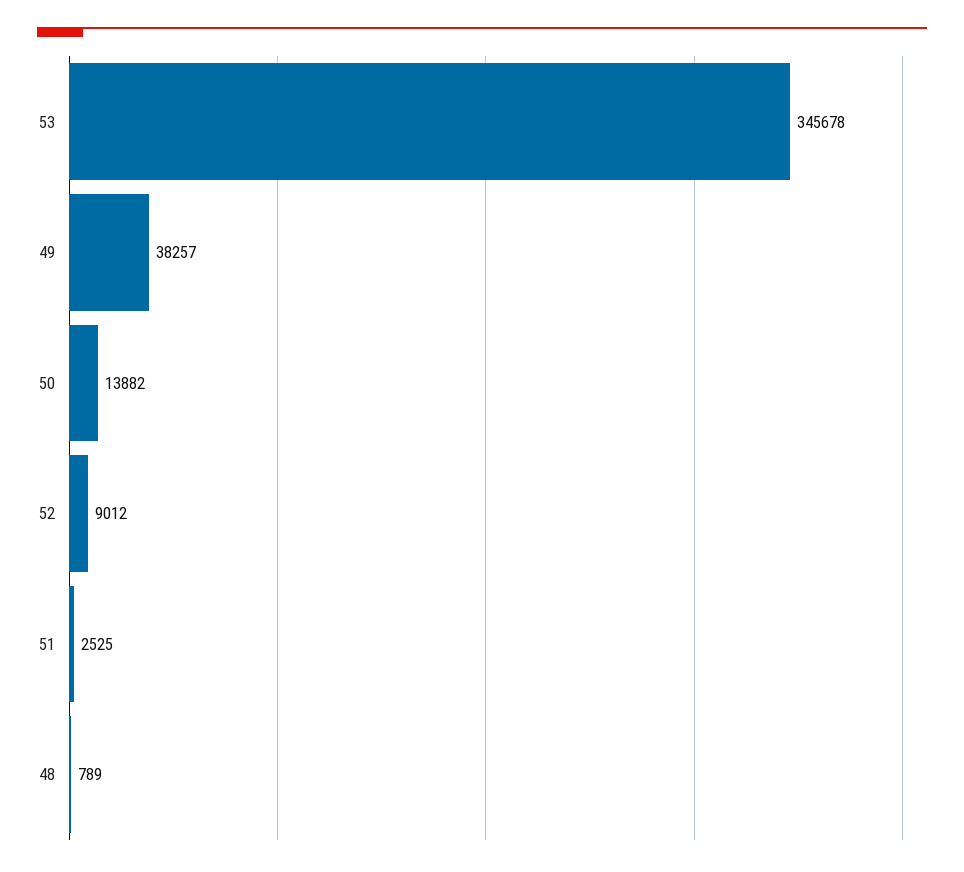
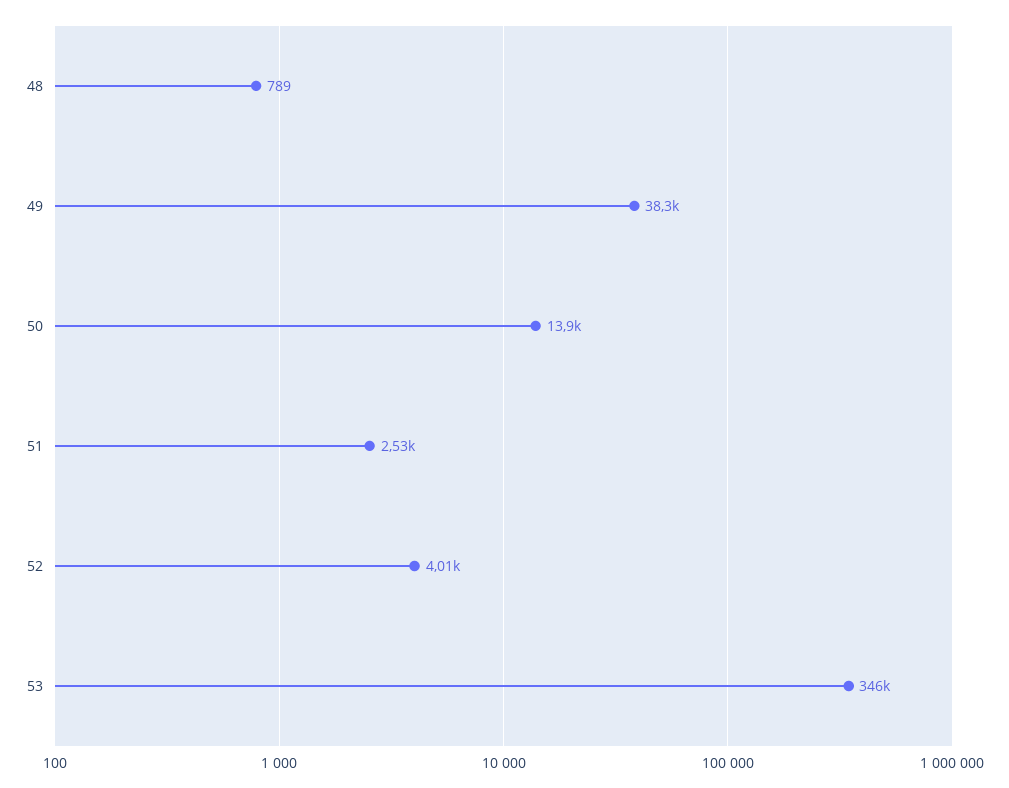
52: 9012 -> 4010

